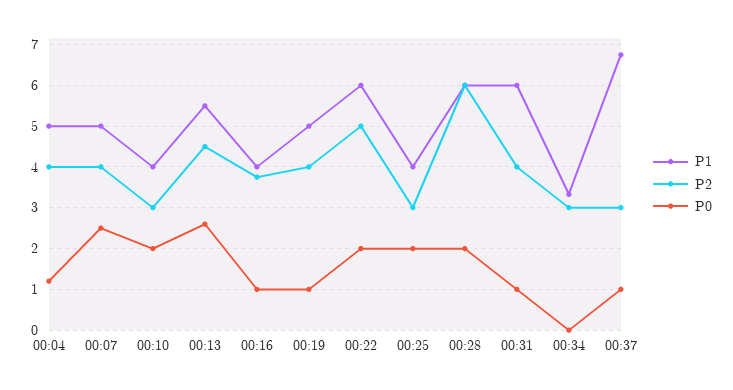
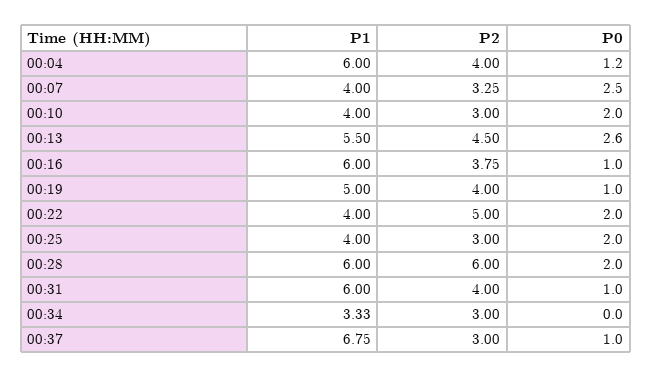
P1, 00:04: 5 -> 6
P1, 00:07: 5 -> 4
P2, 00:07: 4 -> 3.25
P1, 00:16: 4 -> 6
P1, 00:22: 6 -> 4

